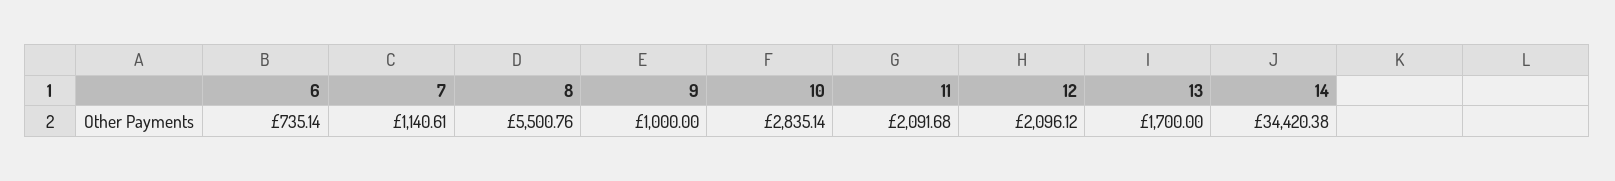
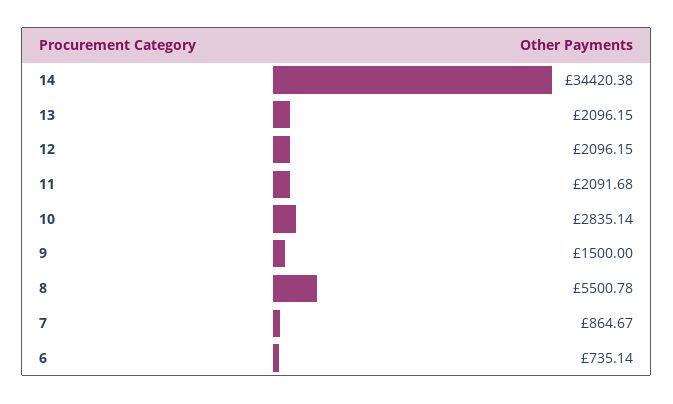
7: 1140.61 -> 864.67
8: 5500.76 -> 5500.78
9: 1000 -> 1500
12: 2096.12 -> 2096.15
13: 1700 -> 2096.15

